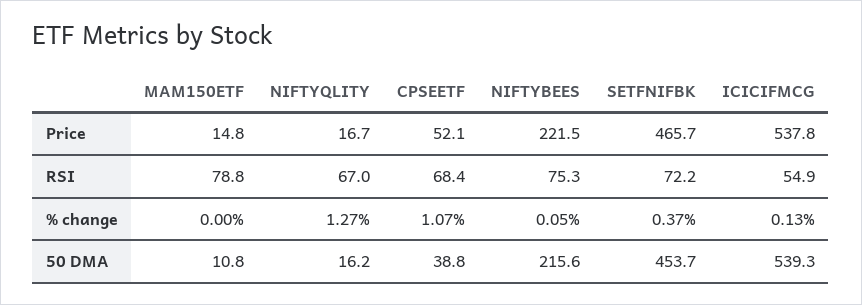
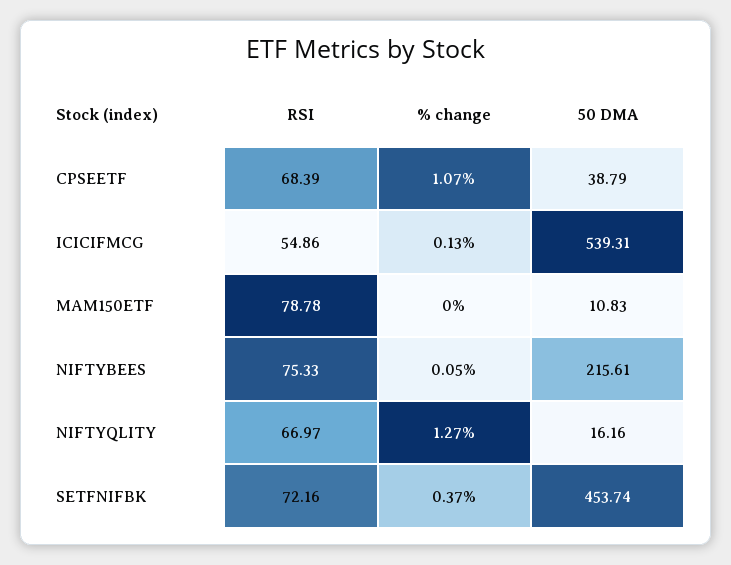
MAM150ETF, Price: 14.8 -> none
NIFTYQLITY, Price: 16.7 -> none
CPSEETF, Price: 52.1 -> none
NIFTYBEES, Price: 221.5 -> none
SETFNIFBK, Price: 465.7 -> none
ICICIFMCG, Price: 537.8 -> none

